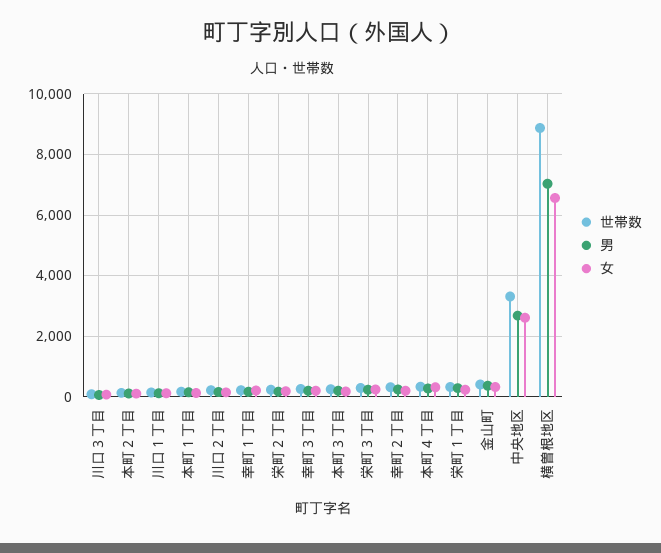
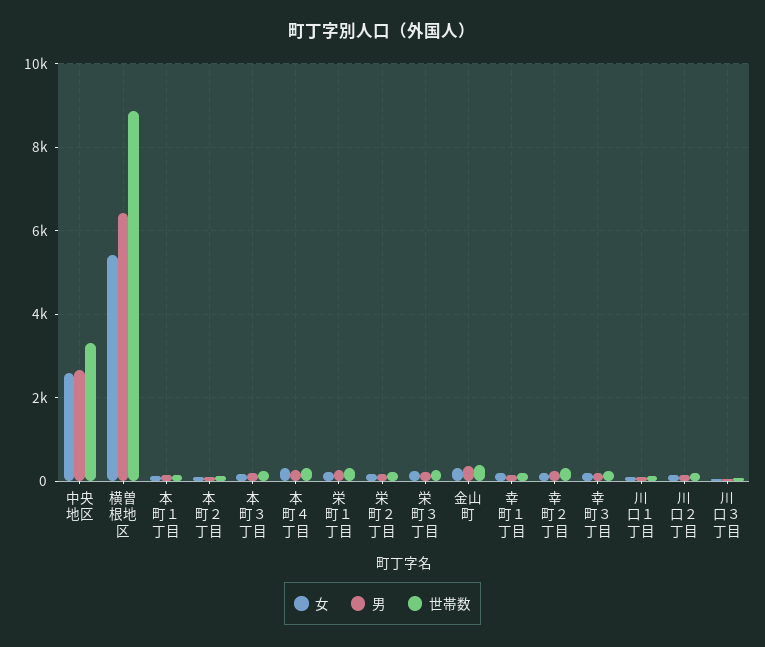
男, 横曽根地区: 7000 -> 6400
女, 横曽根地区: 6600 -> 5400

